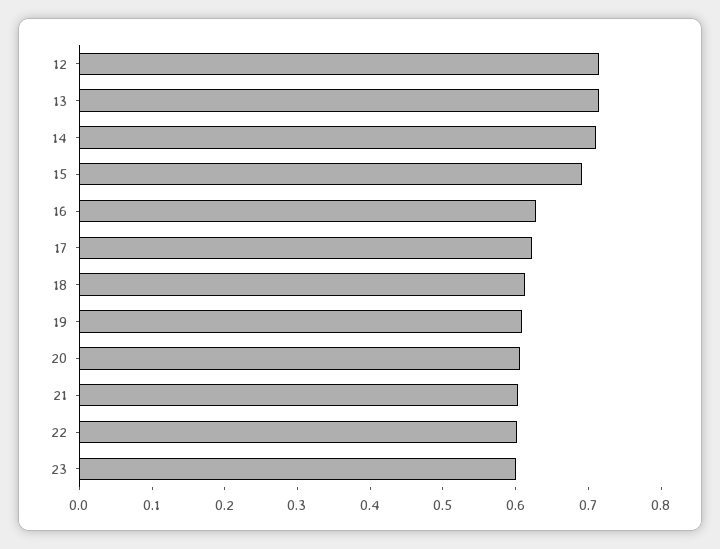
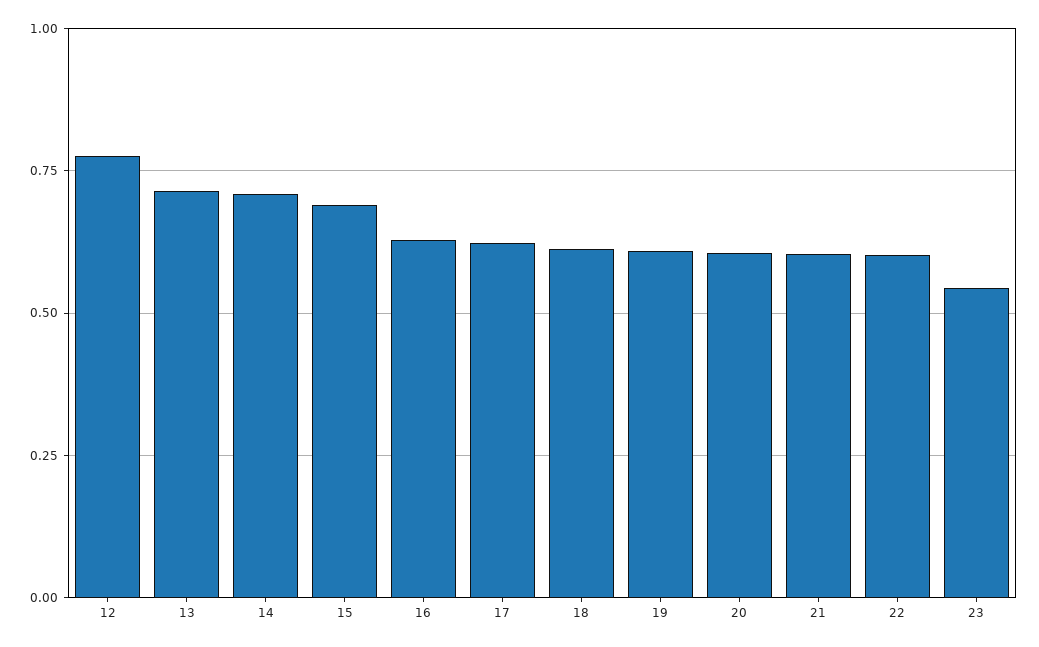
12: 0.72 -> 0.775
23: 0.6 -> 0.55

